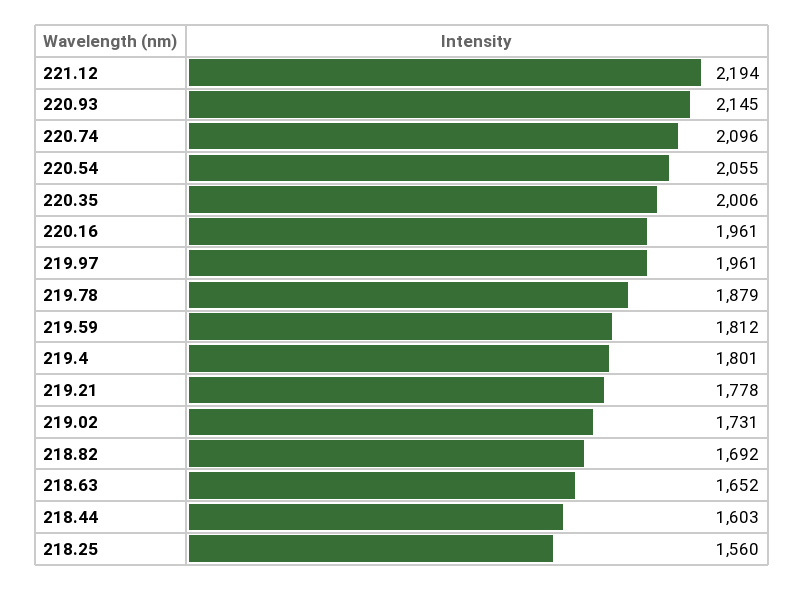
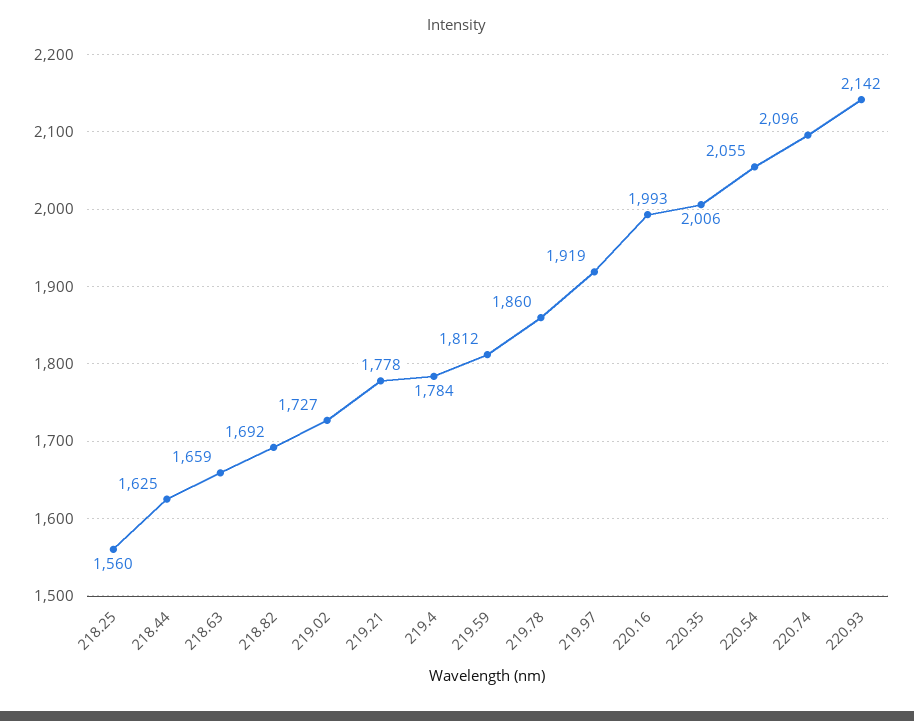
221.12: 2194 -> none
220.93: 2145 -> 2142
220.16: 1961 -> 1993
219.97: 1961 -> 1919
219.78: 1879 -> 1860
219.4: 1801 -> 1784
219.02: 1731 -> 1727
218.63: 1652 -> 1659
218.44: 1603 -> 1625

